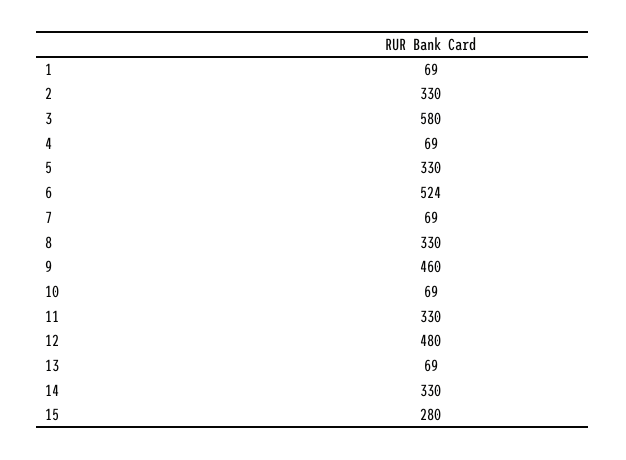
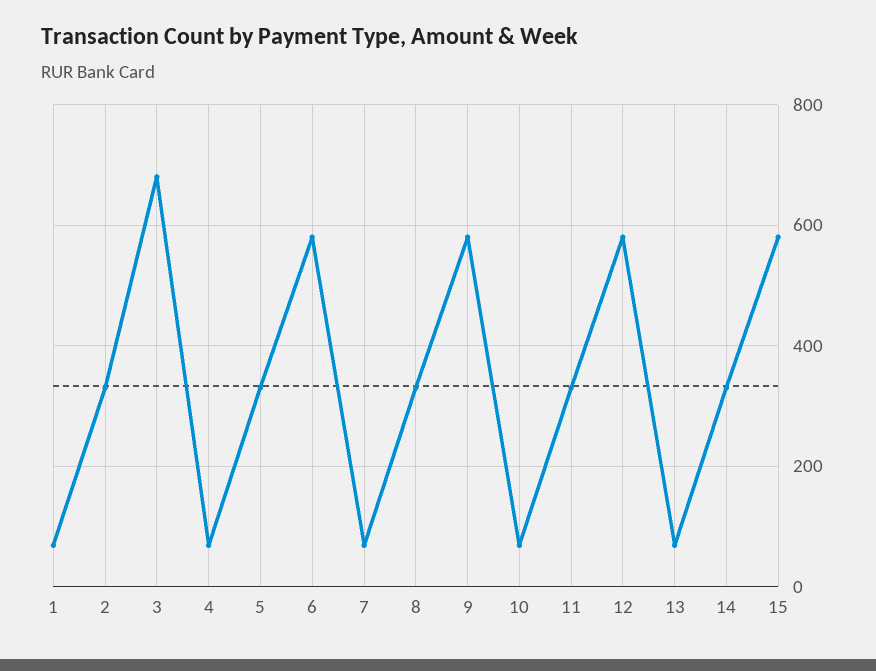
3: 580 -> 680
6: 524 -> 580
9: 460 -> 580
12: 480 -> 580
15: 280 -> 580

